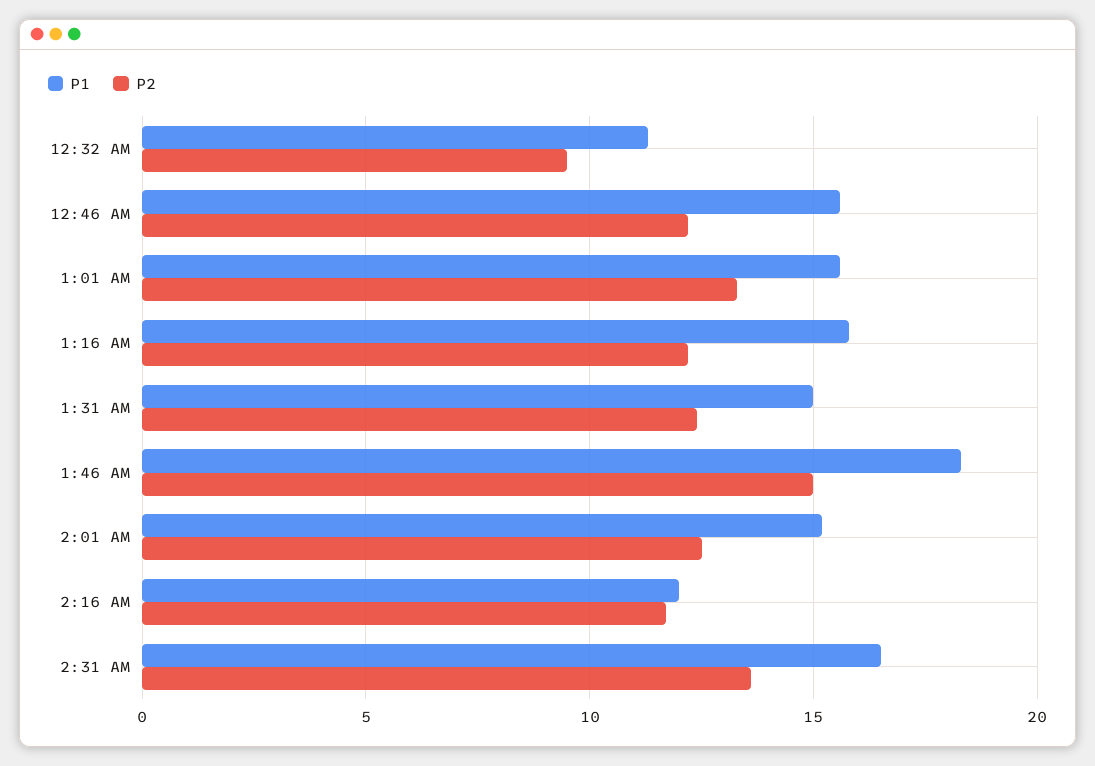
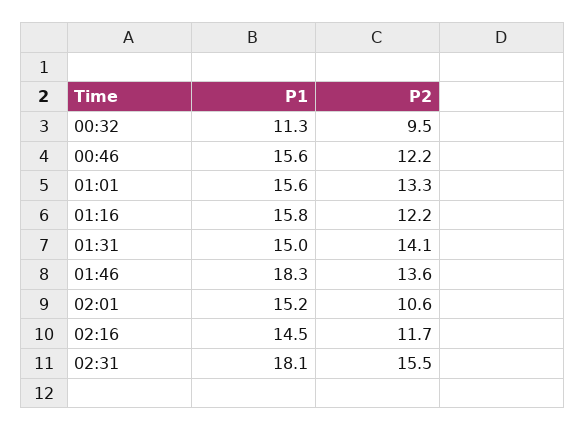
P2, 1:31 AM: 12.5 -> 14.1
P2, 1:46 AM: 15 -> 13.6
P2, 2:01 AM: 12.5 -> 10.6
P1, 2:16 AM: 12 -> 14.5
P1, 2:31 AM: 16.5 -> 18.1
P2, 2:31 AM: 13.5 -> 15.5

